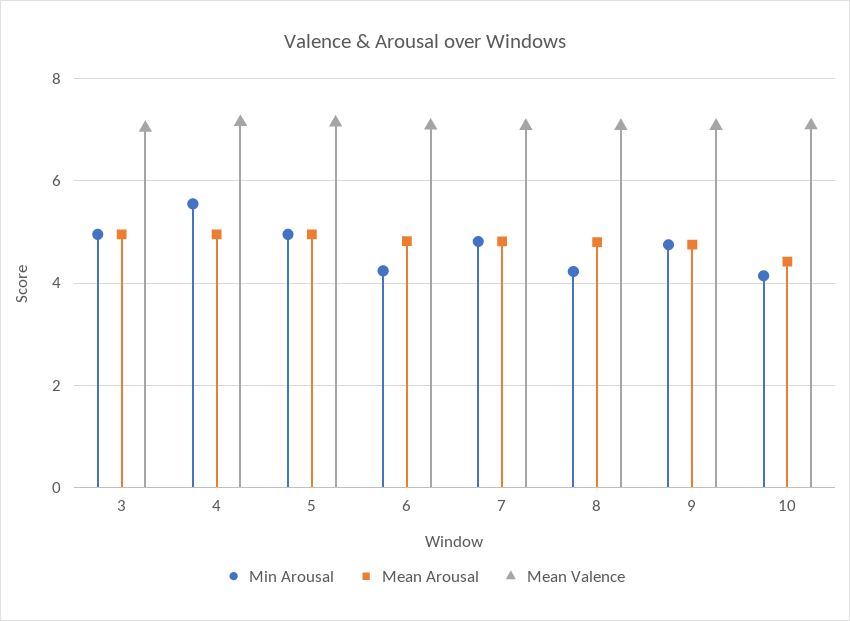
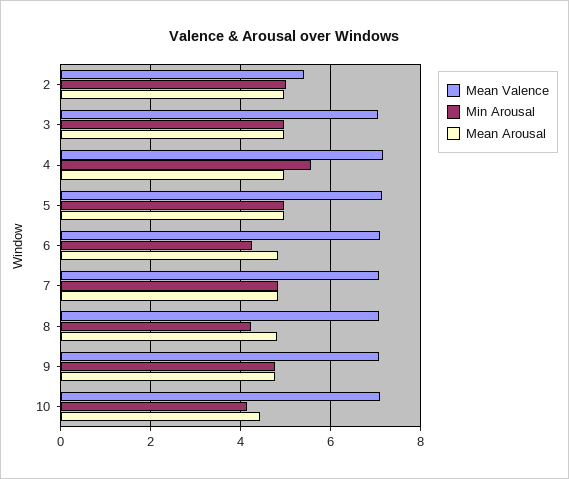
Mean Valence, 2: none -> 5.4
Min Arousal, 2: none -> 5
Mean Arousal, 2: none -> 5

